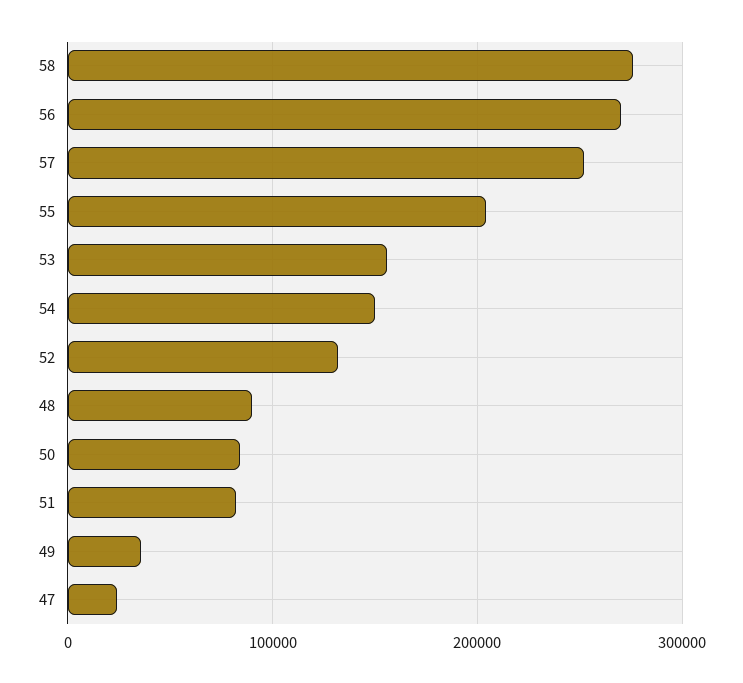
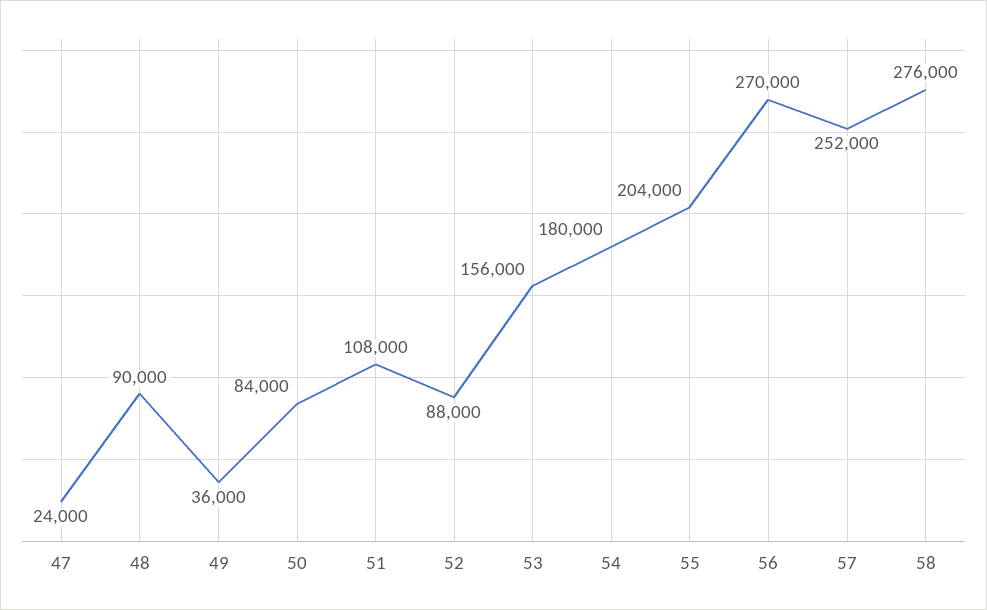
54: 150000 -> 180000
52: 130000 -> 88000
51: 80000 -> 108000

